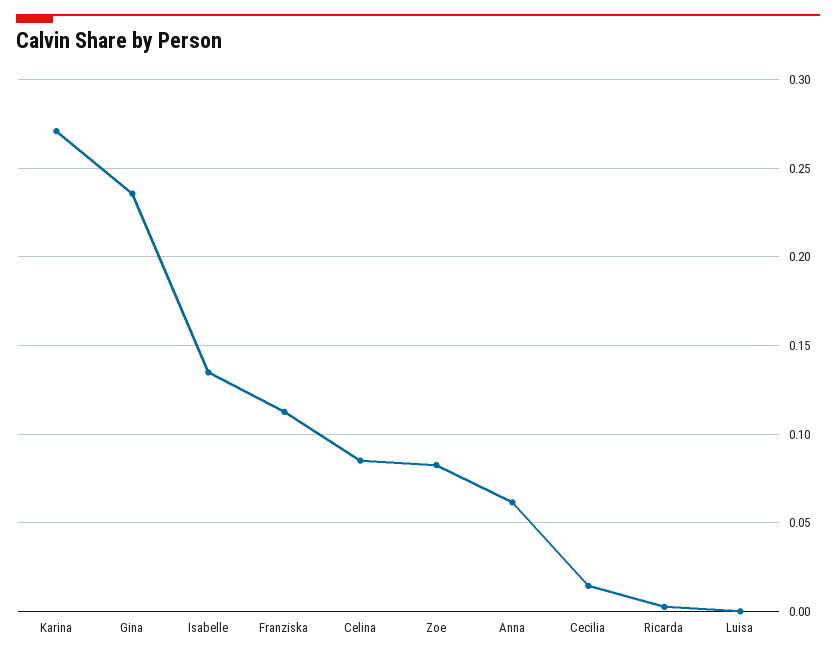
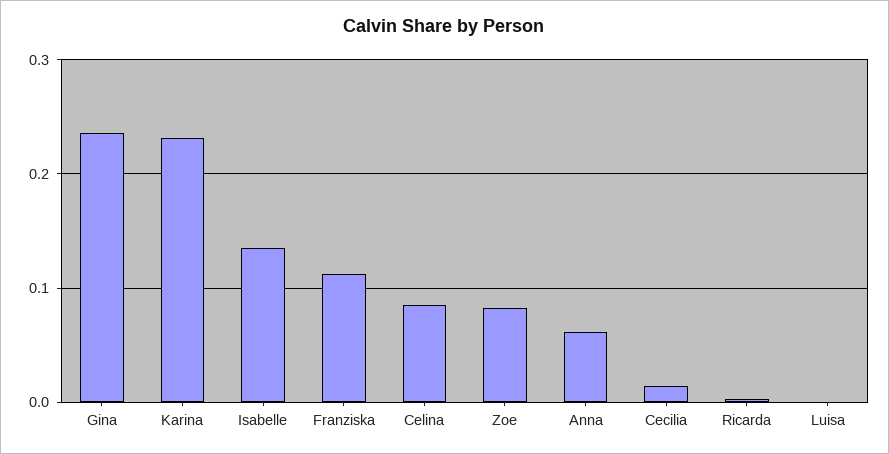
Karina: 0.27 -> 0.23

